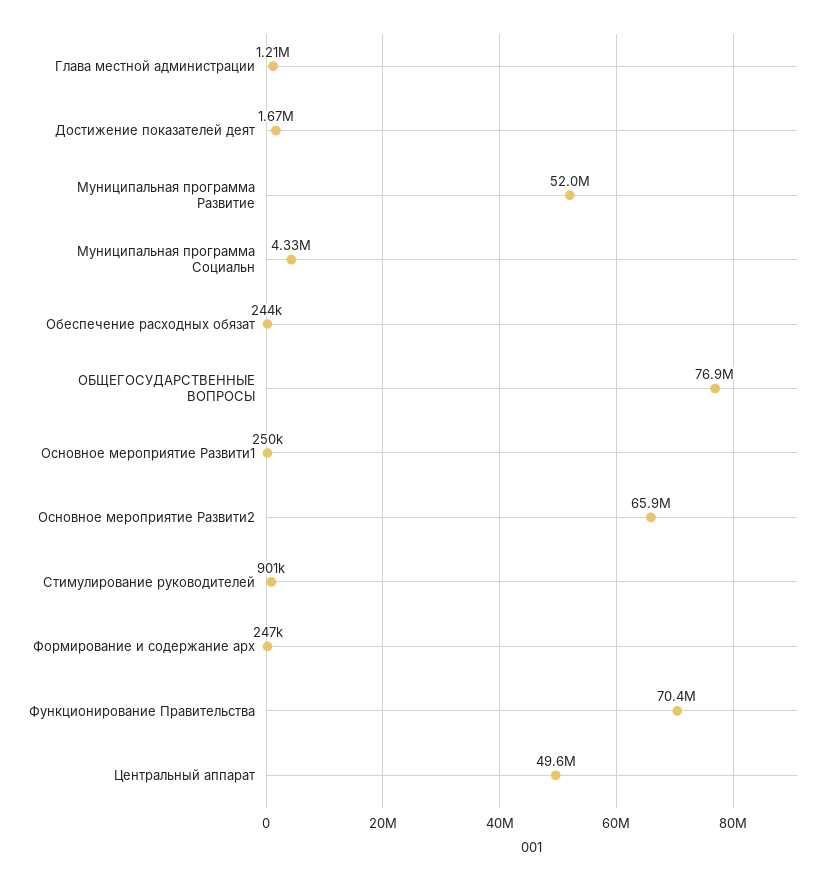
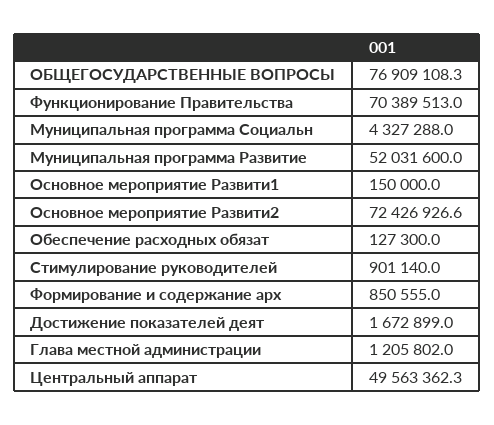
Обеспечение расходных обязат: 244000 -> 127300
Основное мероприятие Развити1: 250000 -> 150000
Основное мероприятие Развити2: 65900000 -> 72426926.6
Формирование и содержание арх: 247000 -> 850555

